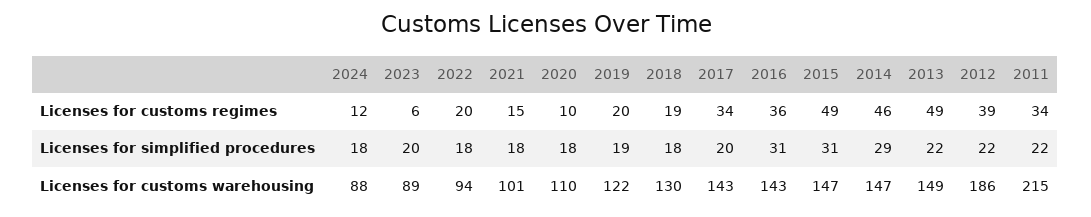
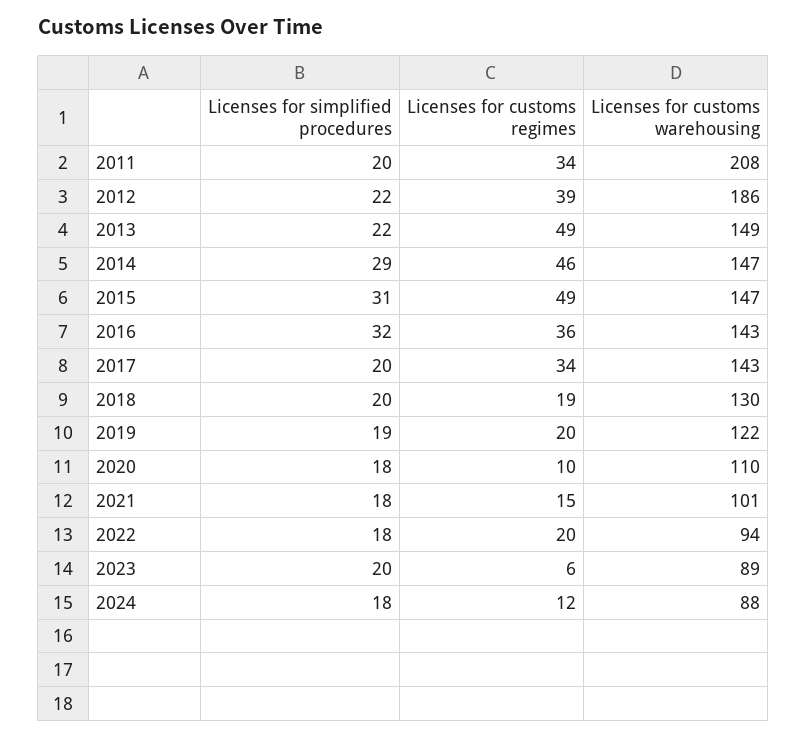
2018, Licenses for simplified procedures: 18 -> 20
2016, Licenses for simplified procedures: 31 -> 32
2011, Licenses for simplified procedures: 22 -> 20
2011, Licenses for customs warehousing: 215 -> 208

